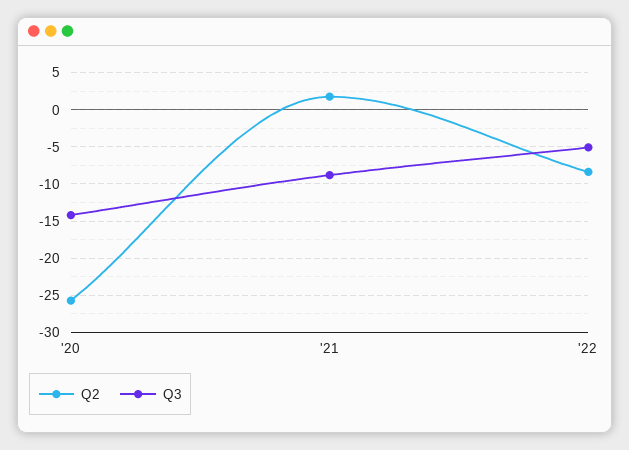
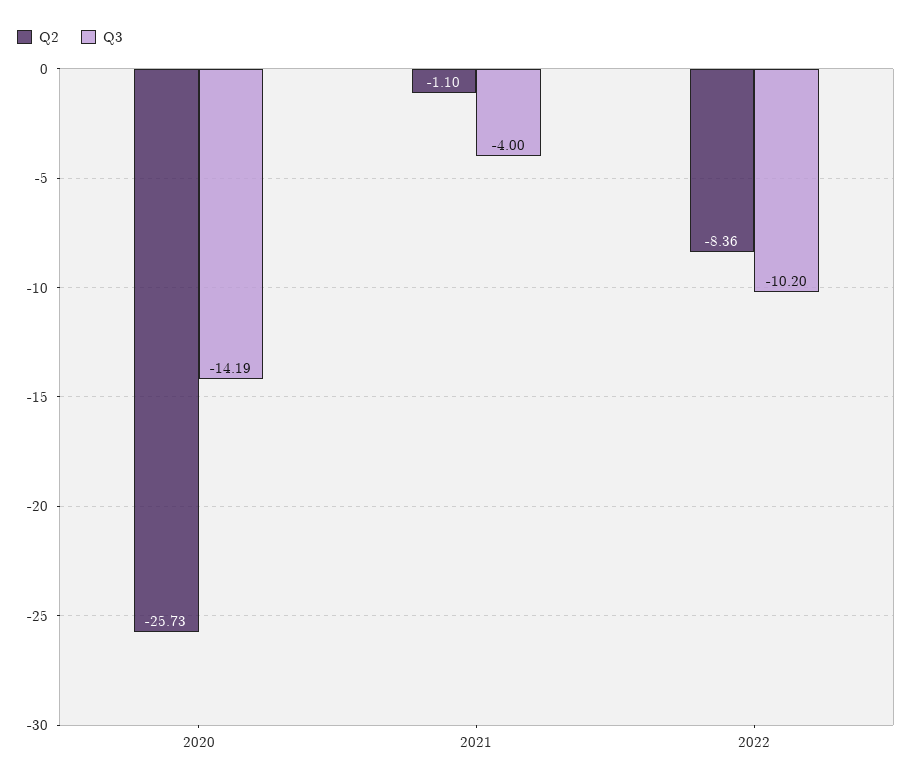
Q2, '21: 2 -> -1.1
Q3, '21: -9 -> -4
Q3, '22: -5 -> -10.2

